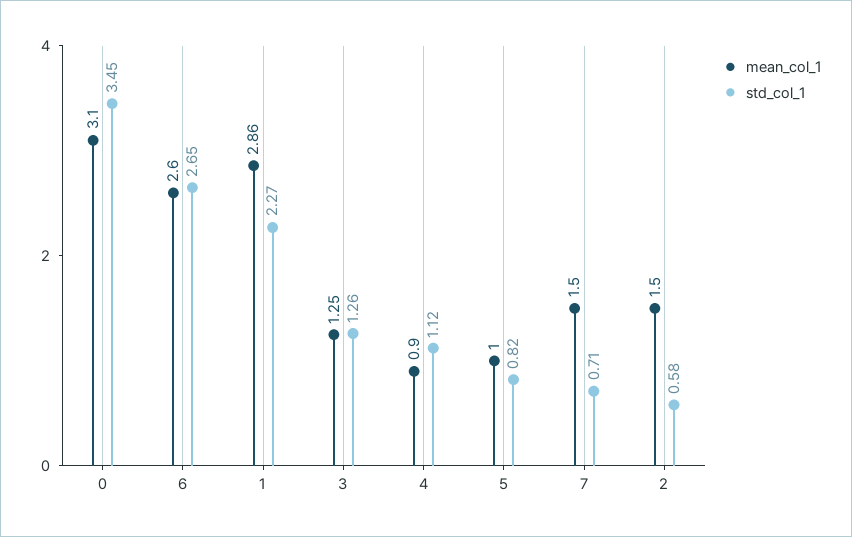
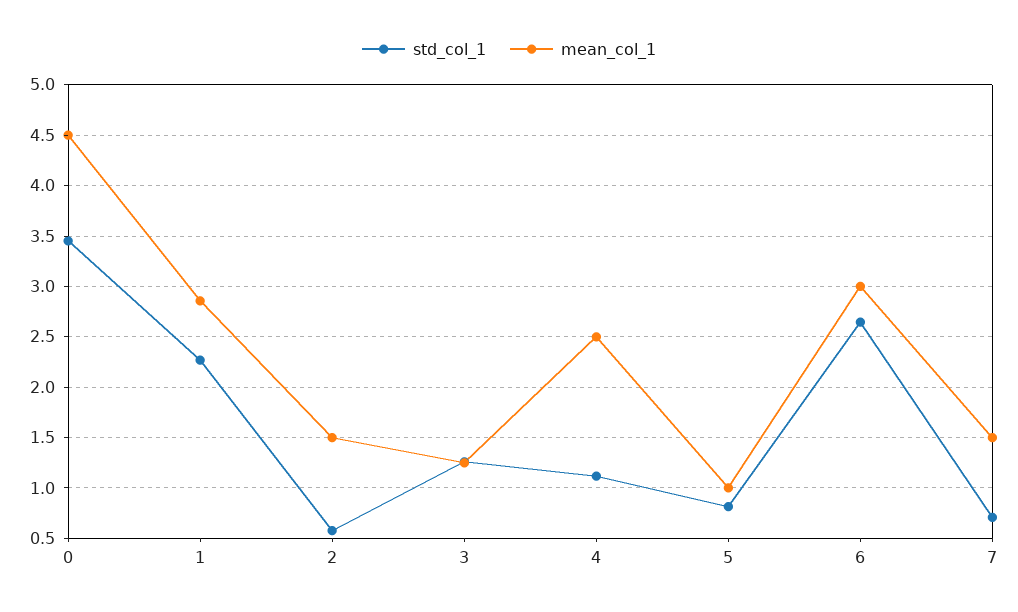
mean_col_1, 0: 3.1 -> 4.5
mean_col_1, 6: 2.6 -> 3
mean_col_1, 4: 0.9 -> 2.5

